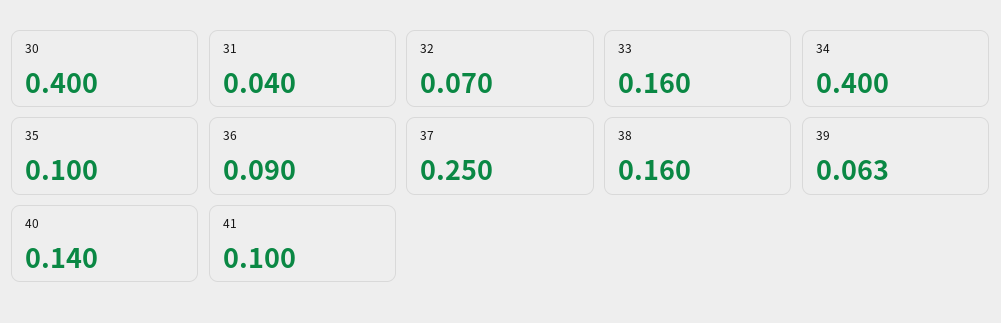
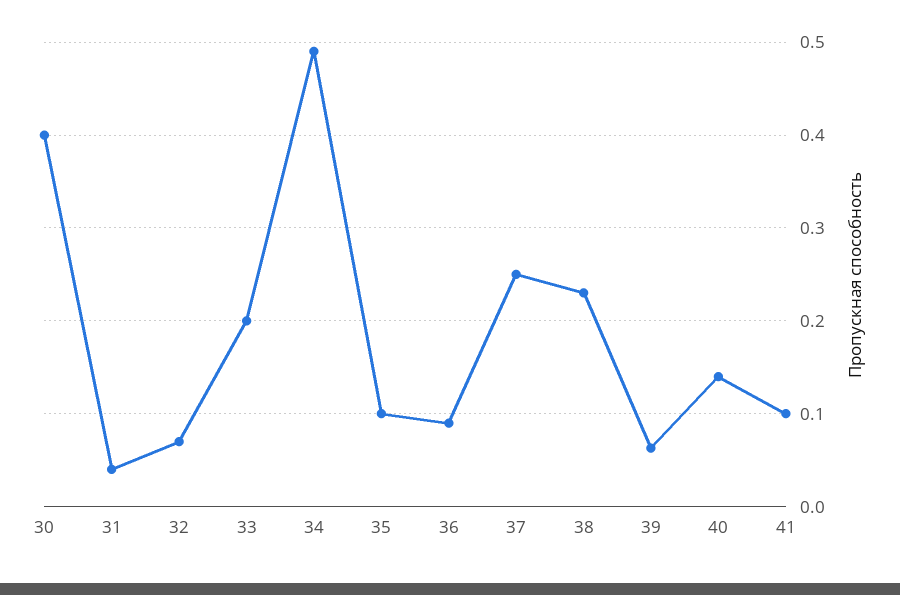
33: 0.16 -> 0.2
34: 0.4 -> 0.49
38: 0.16 -> 0.23

